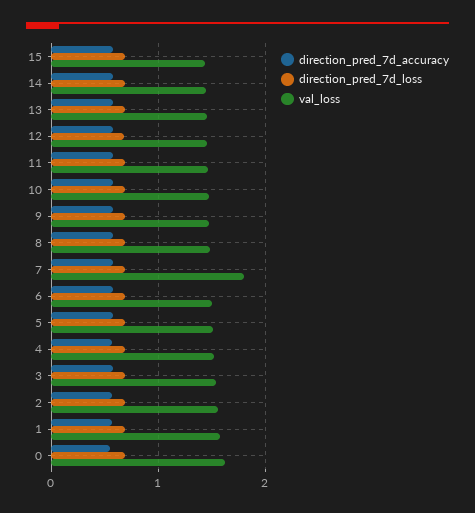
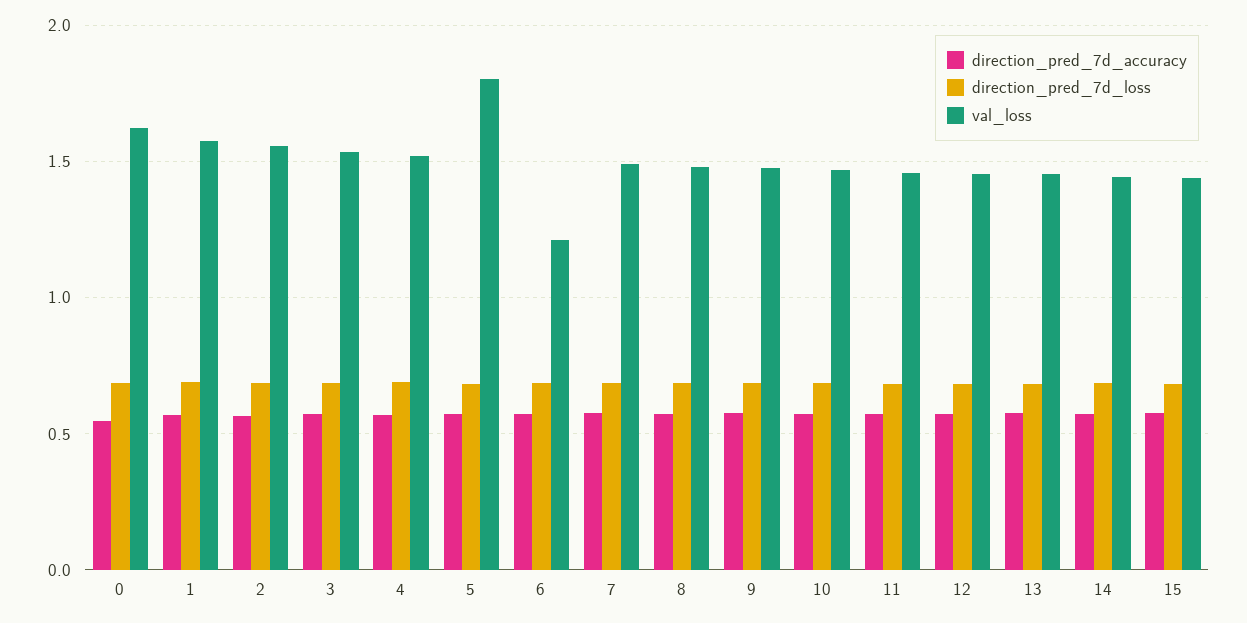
val_loss, 7: 1.8 -> 1.5
val_loss, 6: 1.5 -> 1.2
val_loss, 5: 1.5 -> 1.8

